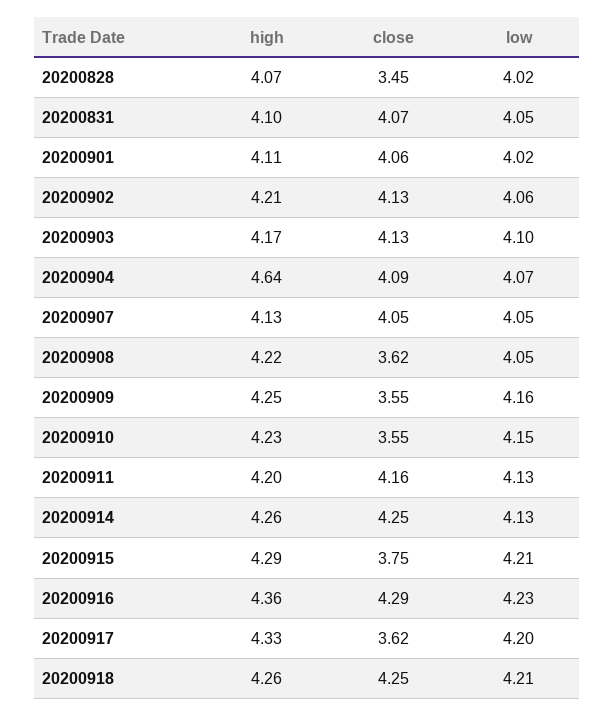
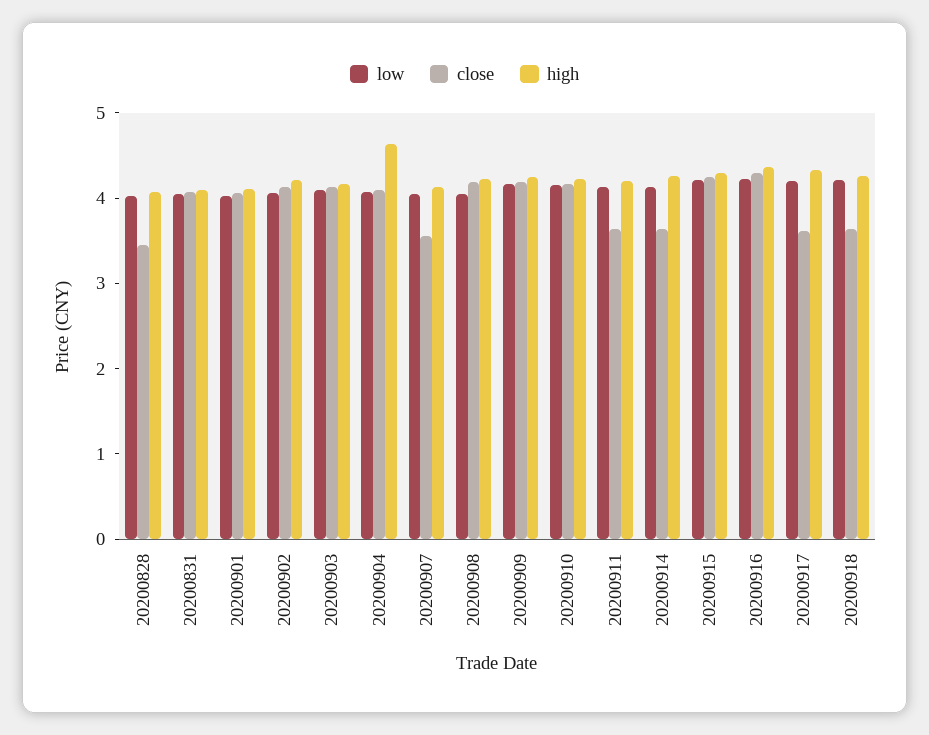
close, 20200907: 4.05 -> 3.6
close, 20200908: 3.62 -> 4.2
close, 20200909: 3.55 -> 4.2
close, 20200910: 3.55 -> 4.2
close, 20200911: 4.16 -> 3.6
close, 20200914: 4.25 -> 3.6
close, 20200915: 3.75 -> 4.2
close, 20200918: 4.25 -> 3.6

